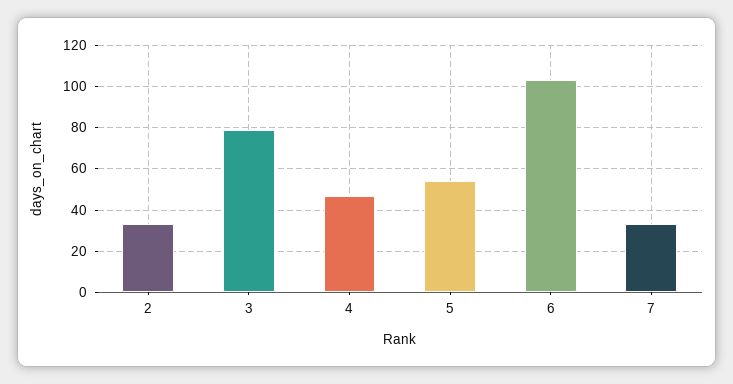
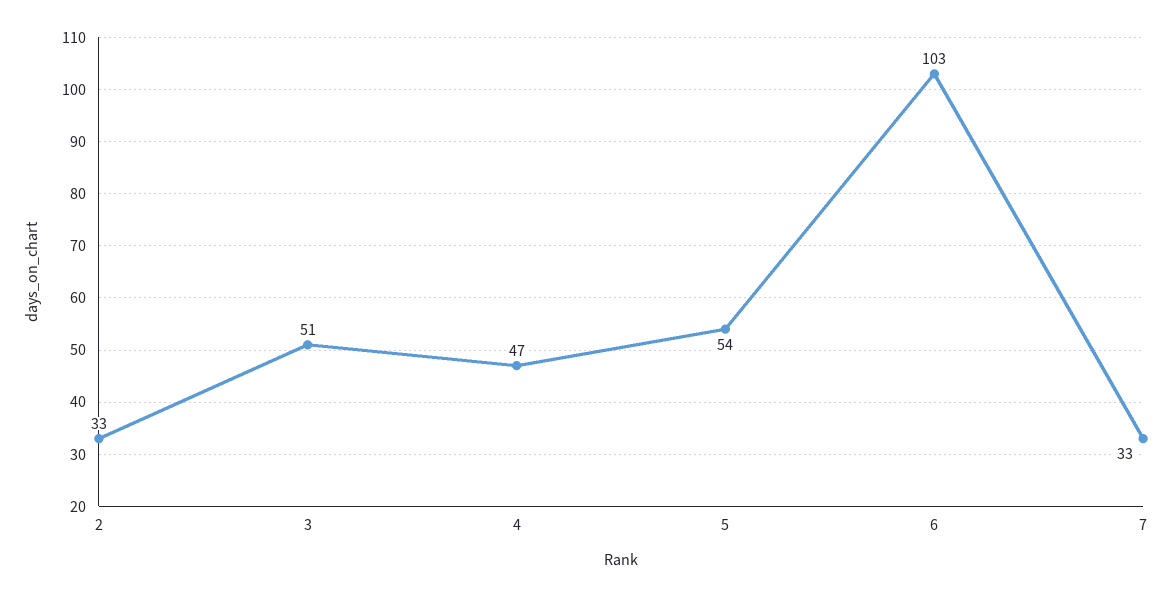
3: 80 -> 51

